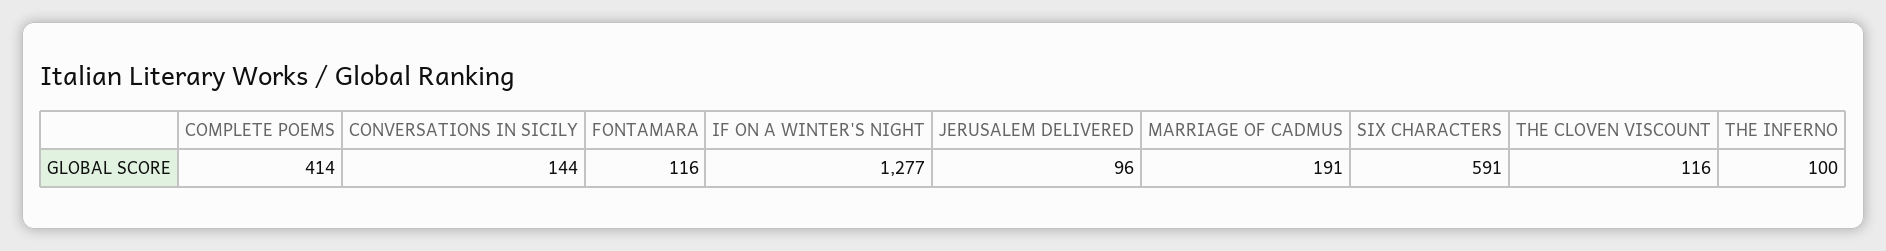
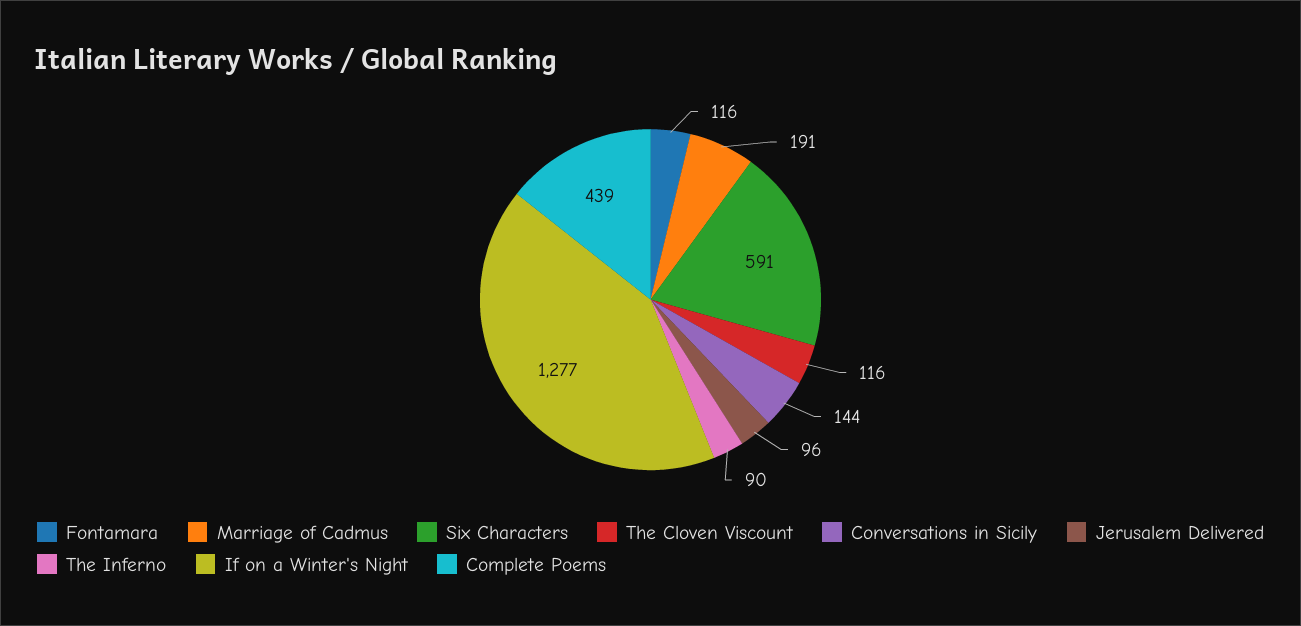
COMPLETE POEMS: 414 -> 439
THE INFERNO: 100 -> 90

